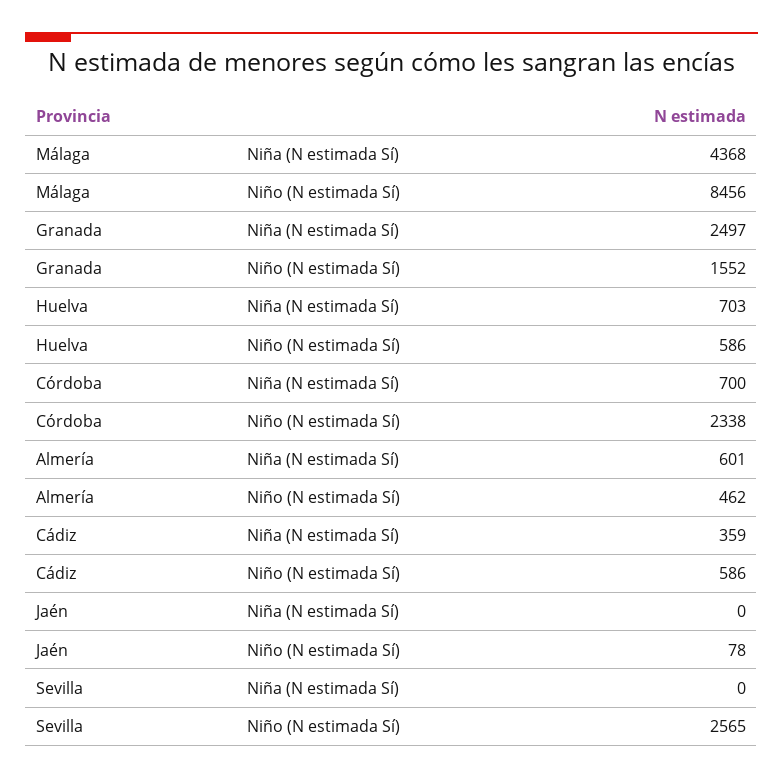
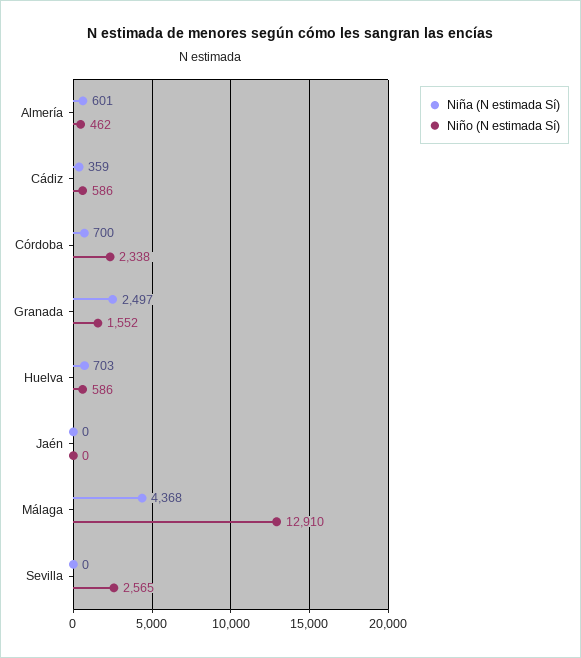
Niño (N estimada Sí), Málaga: 8456 -> 12910
Niño (N estimada Sí), Jaén: 78 -> 0

